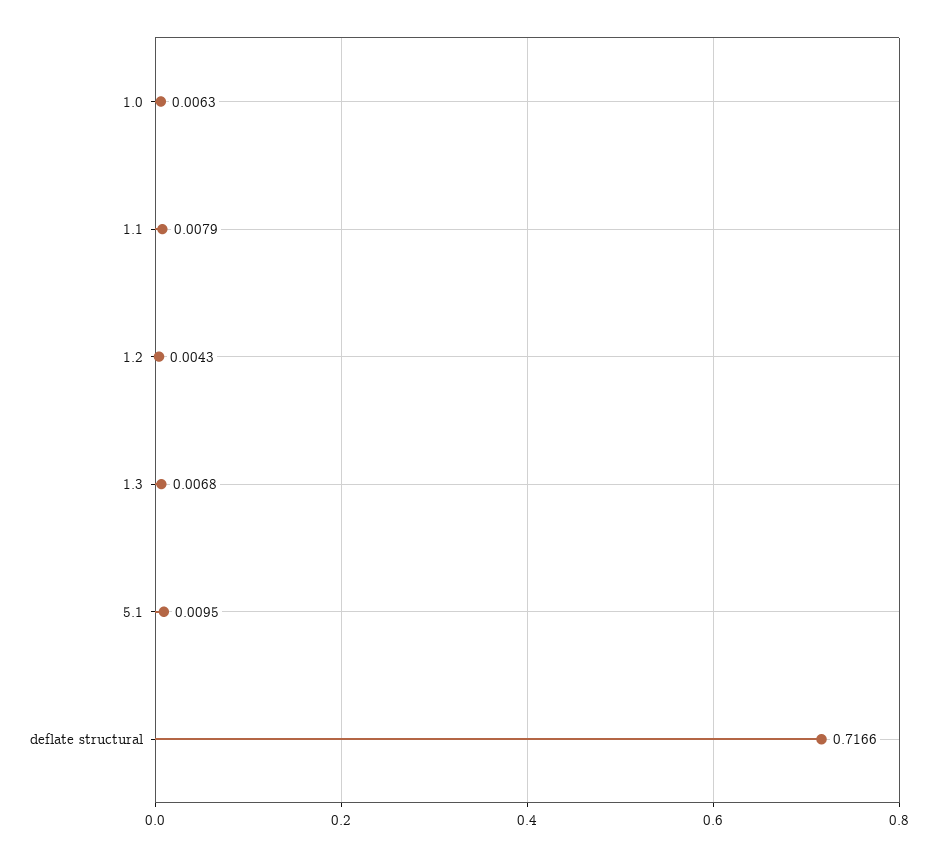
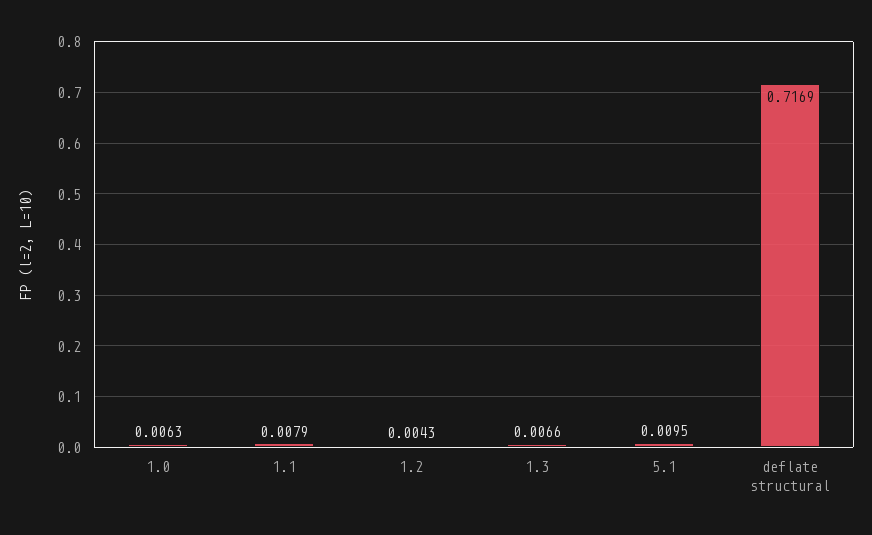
1.3: 0.0068 -> 0.0066
deflate structural: 0.7166 -> 0.7169

